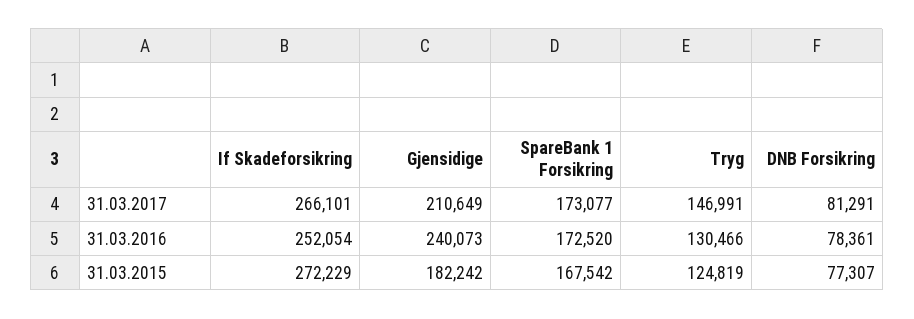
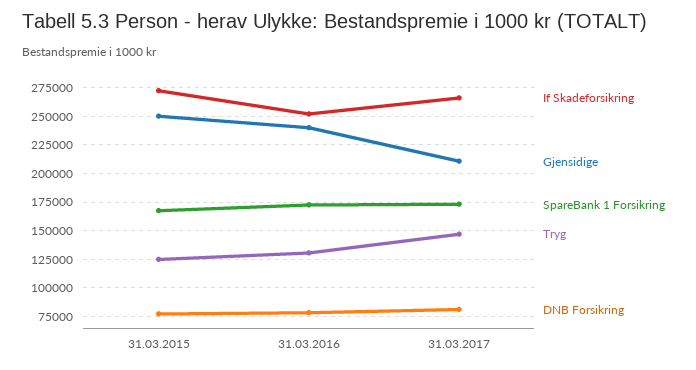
Gjensidige, 31.03.2015: 182242 -> 250000

